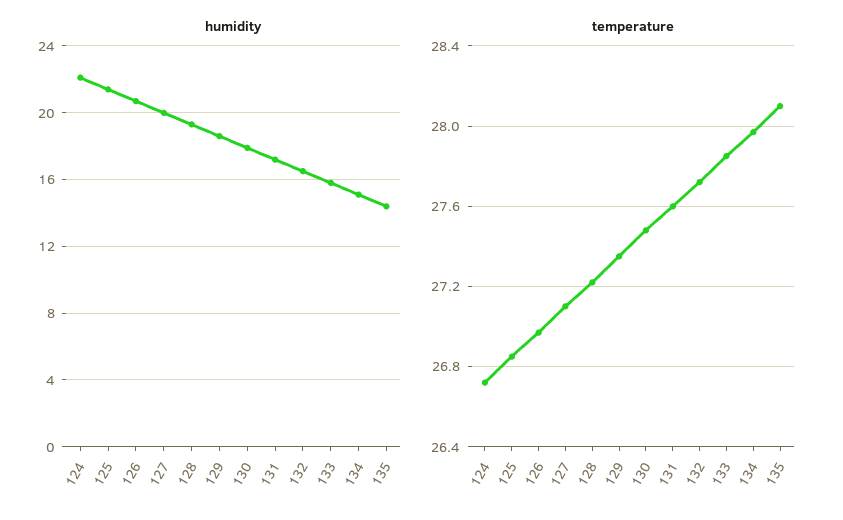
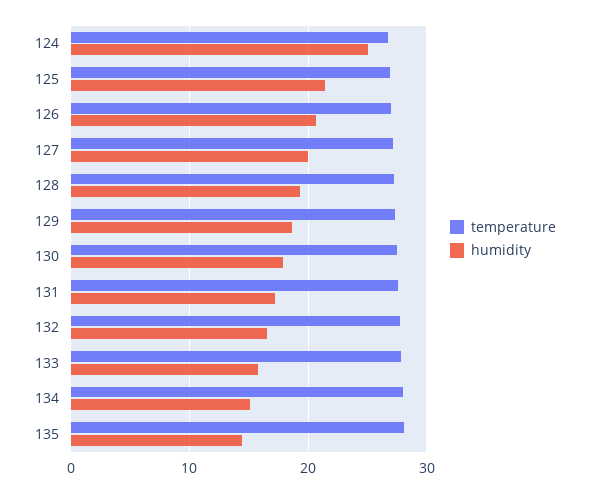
humidity, 124: 22 -> 25

